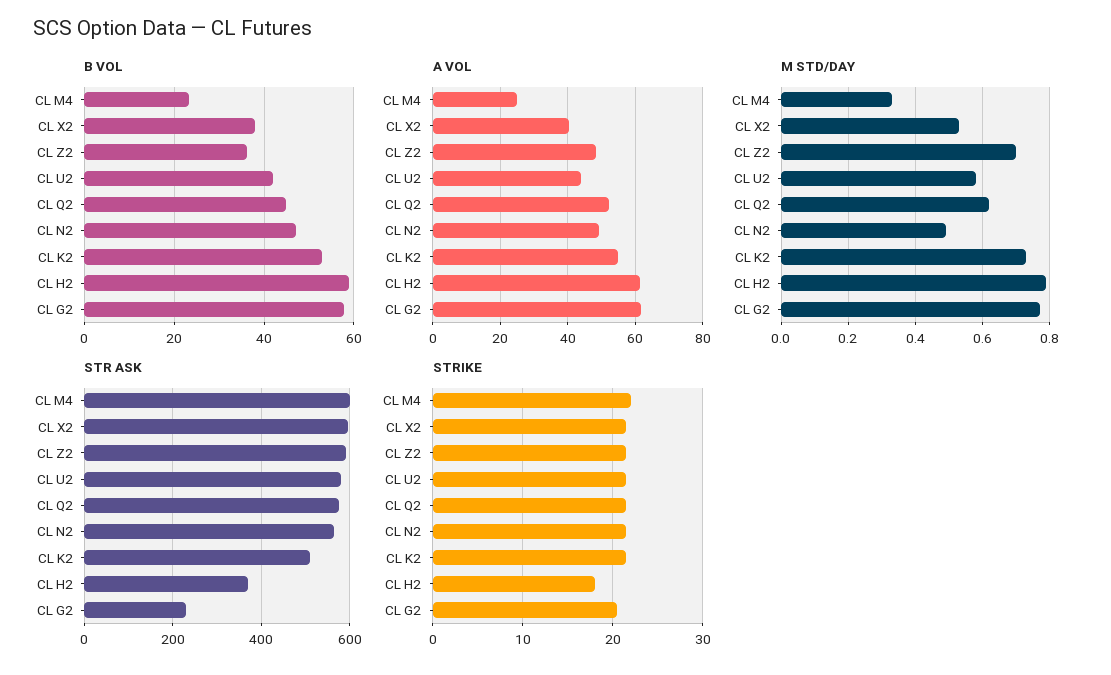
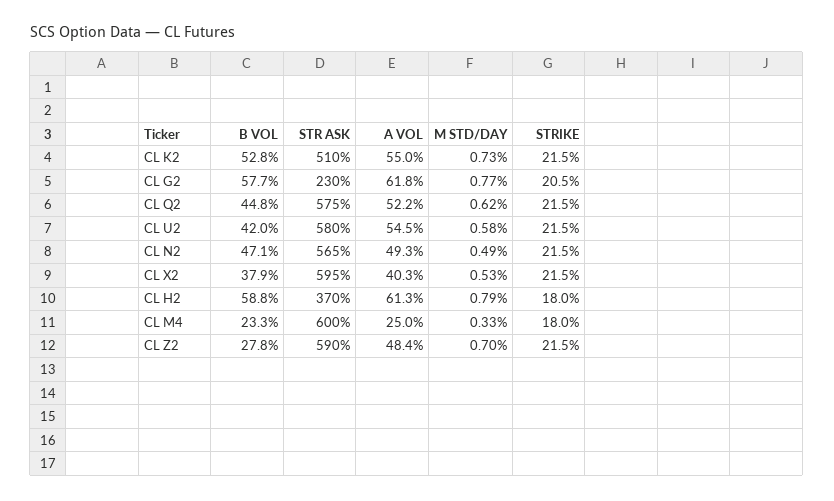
B VOL, CL Z2: 36 -> 27.8
A VOL, CL U2: 44 -> 54.5
STRIKE, CL M4: 22 -> 18

